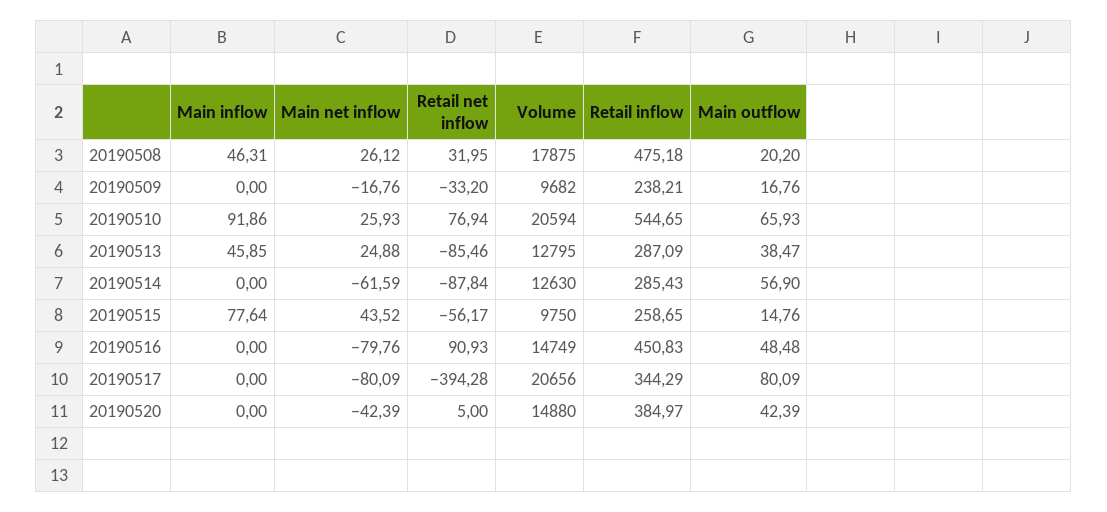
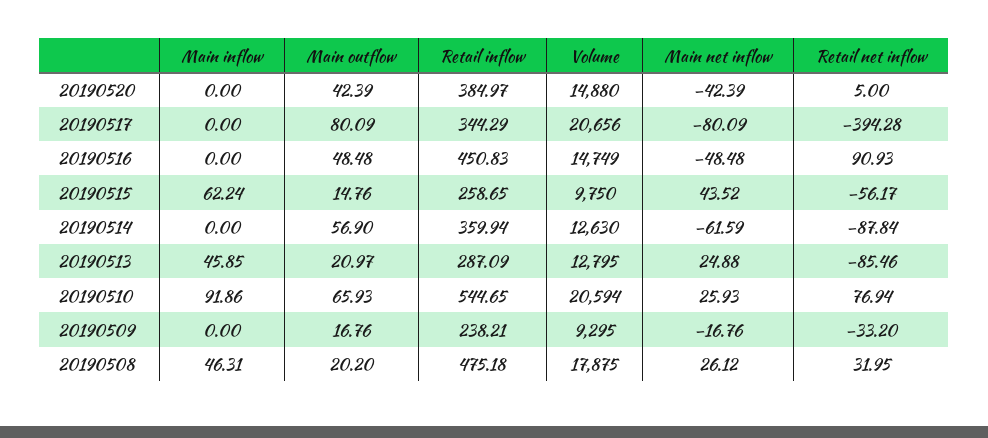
Volume, 20190509: 9682 -> 9295
Main outflow, 20190513: 38.47 -> 20.97
Retail inflow, 20190514: 285.43 -> 359.94
Main inflow, 20190515: 77.64 -> 62.24
Main net inflow, 20190516: -79.76 -> -48.48

